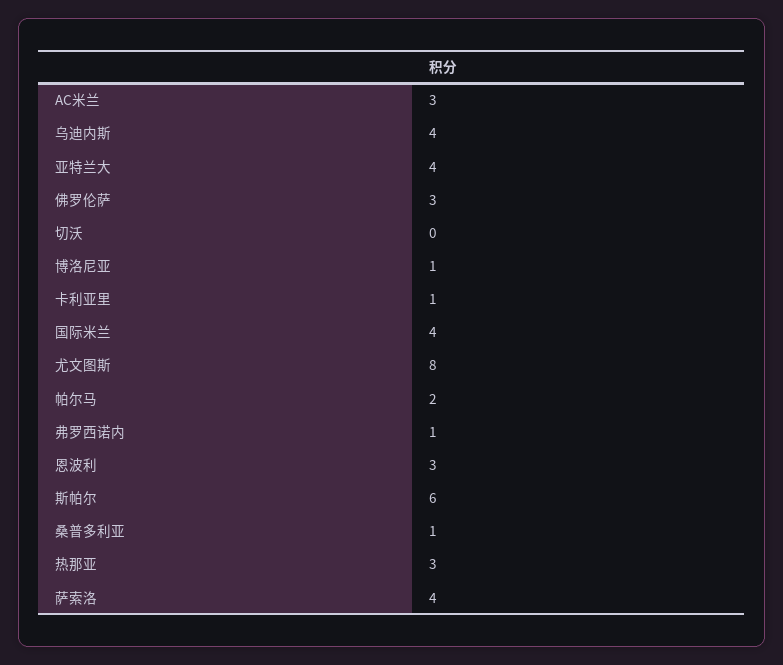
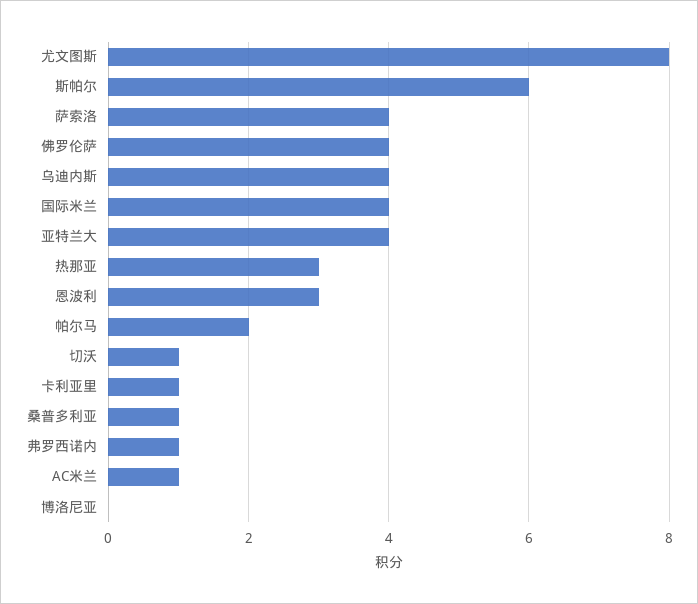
AC米兰: 3 -> 1
佛罗伦萨: 3 -> 4
切沃: 0 -> 1
博洛尼亚: 1 -> 0

